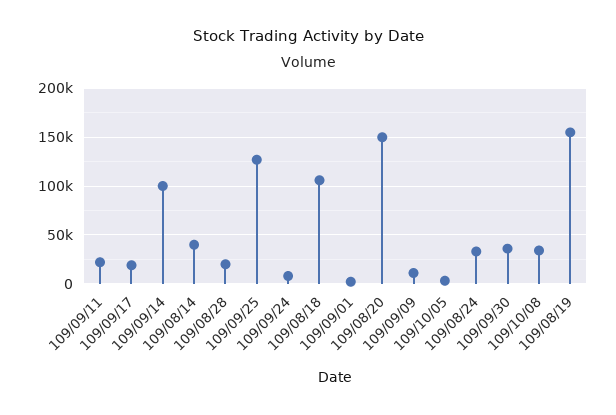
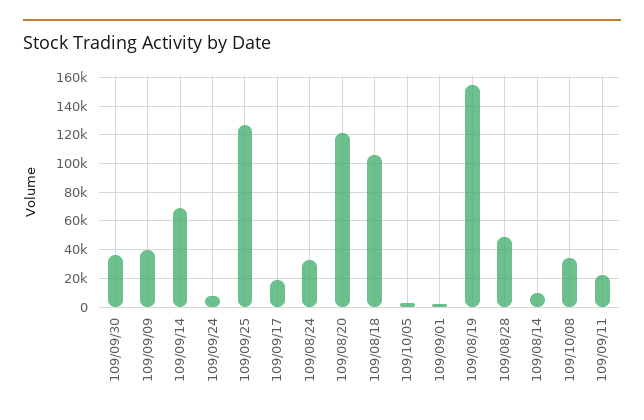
109/09/14: 100000 -> 70000
109/08/14: 40000 -> 10000
109/08/28: 20000 -> 50000
109/08/20: 150000 -> 120000
109/09/09: 10000 -> 40000

